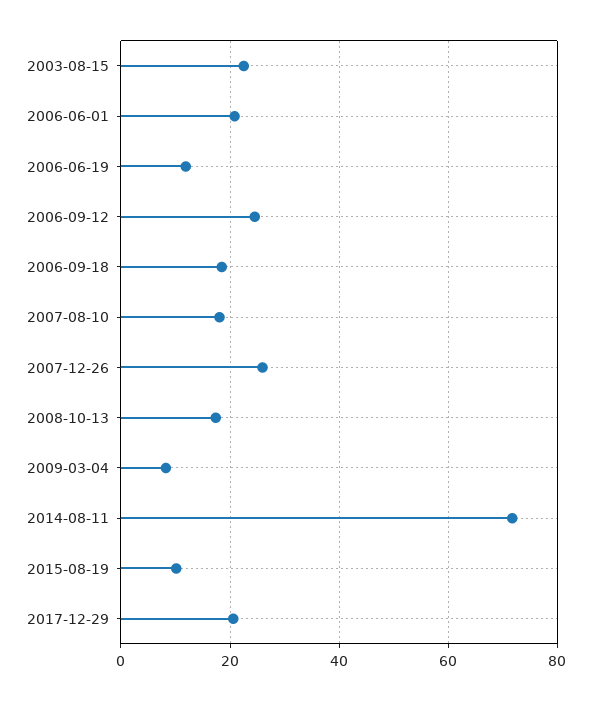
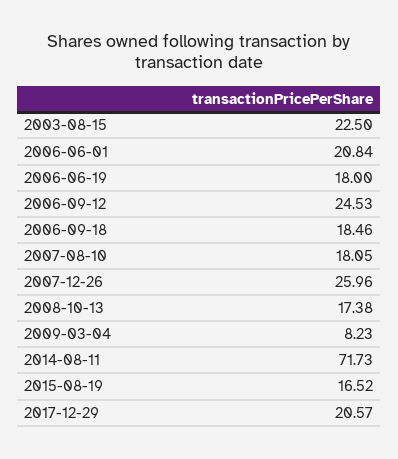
2006-06-19: 12 -> 18
2015-08-19: 10 -> 16.52

